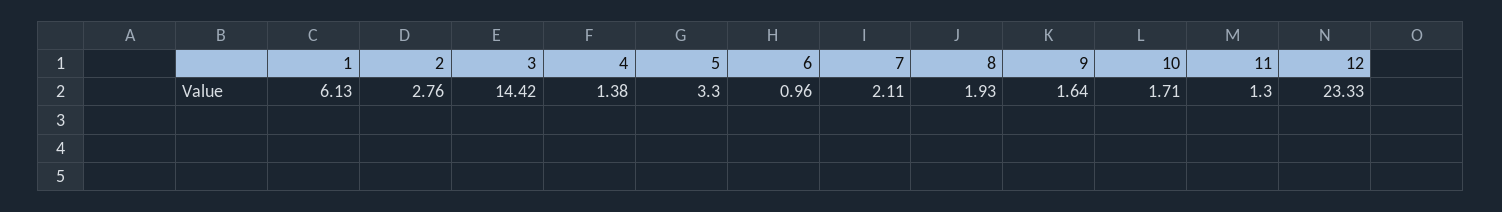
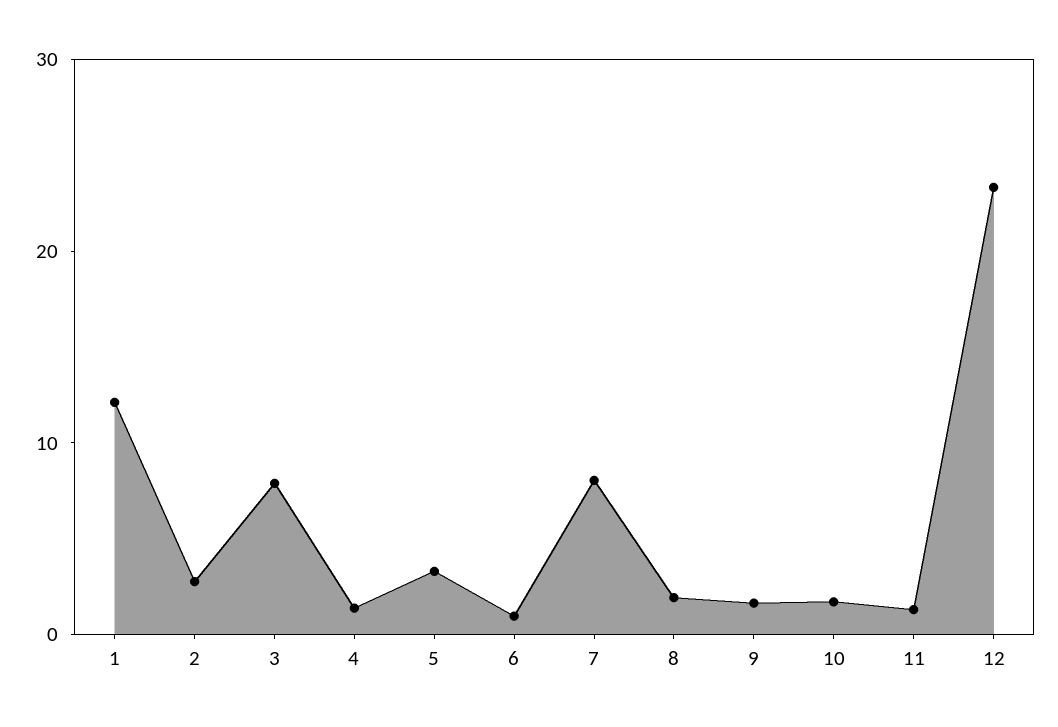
1: 6.13 -> 12
3: 14.42 -> 8
7: 2.11 -> 8

